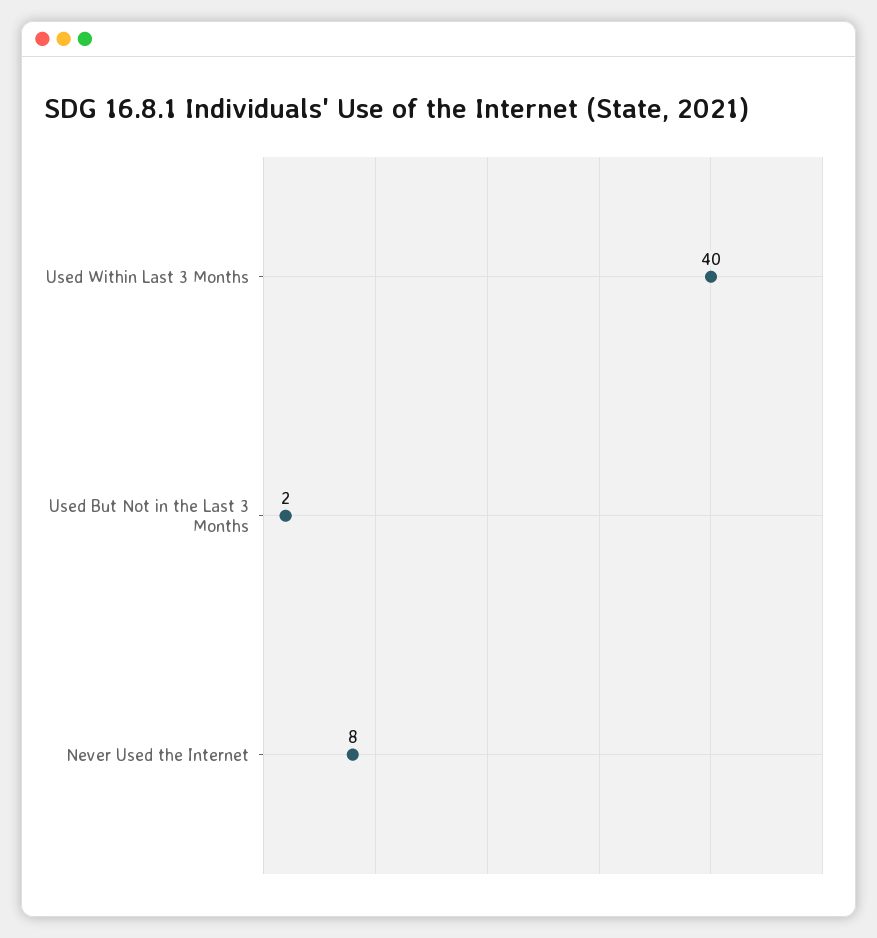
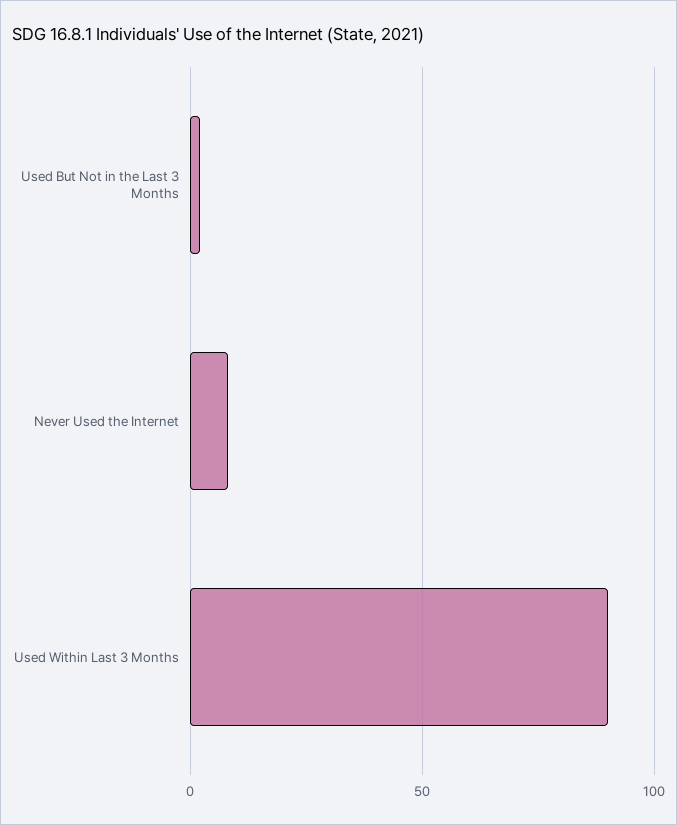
Used Within Last 3 Months: 40 -> 90

